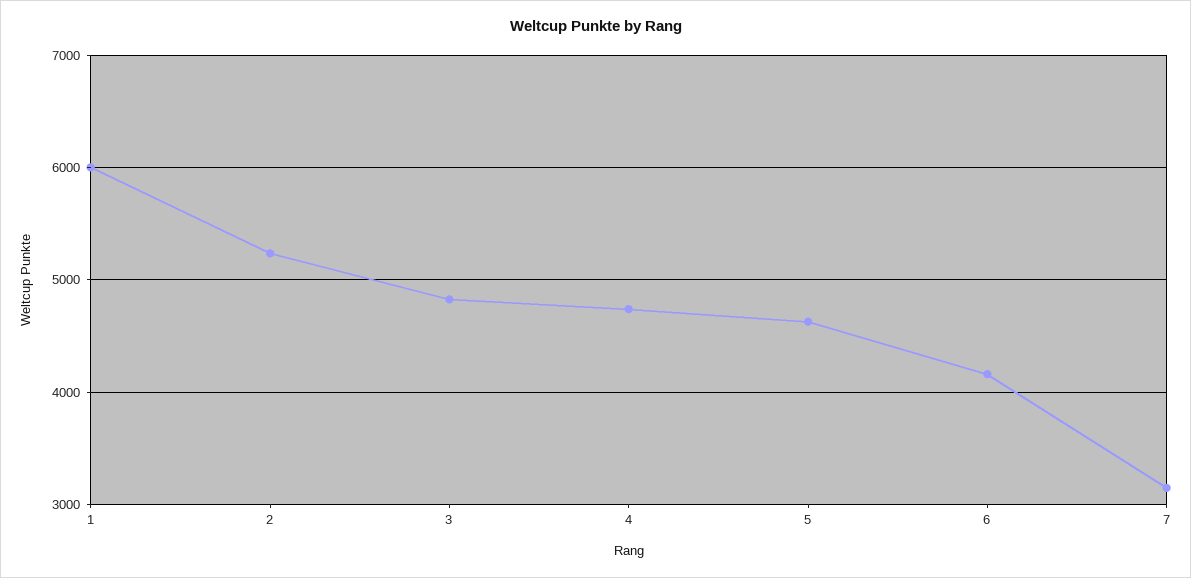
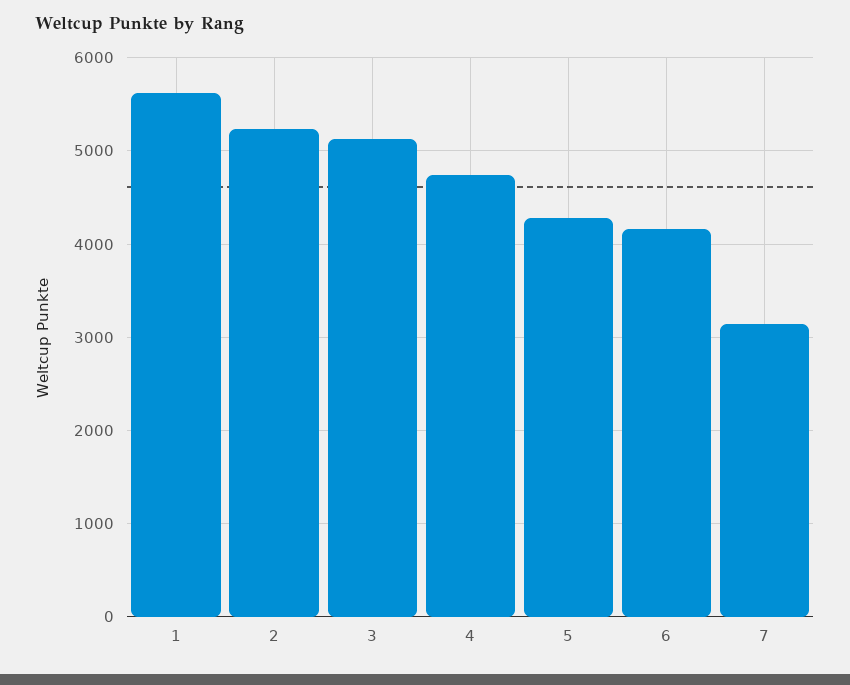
1: 6000 -> 5600
3: 4800 -> 5100
5: 4600 -> 4300

